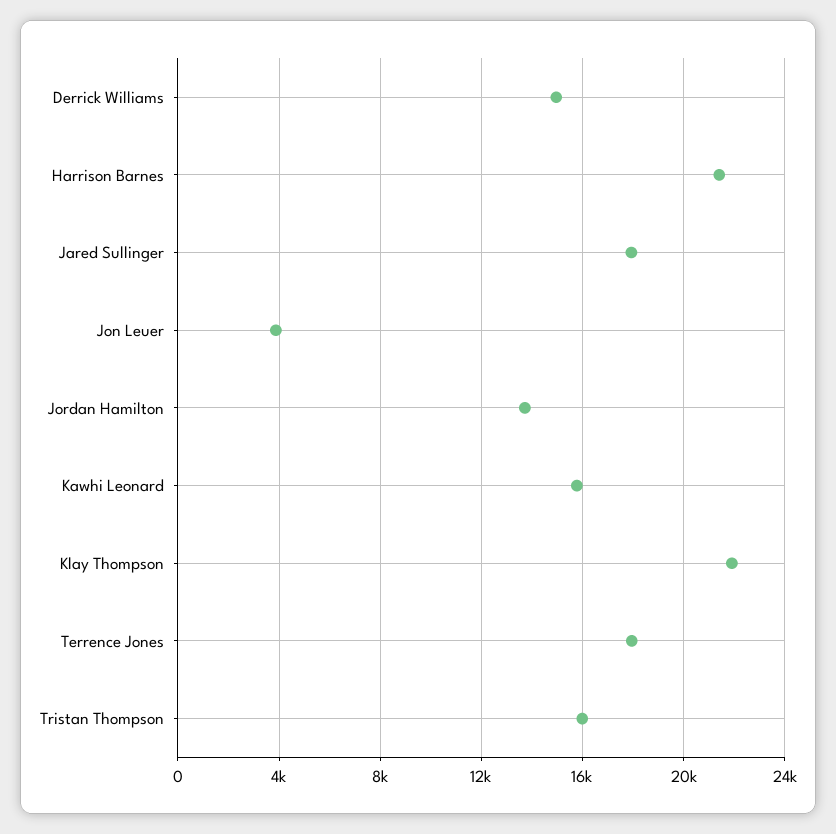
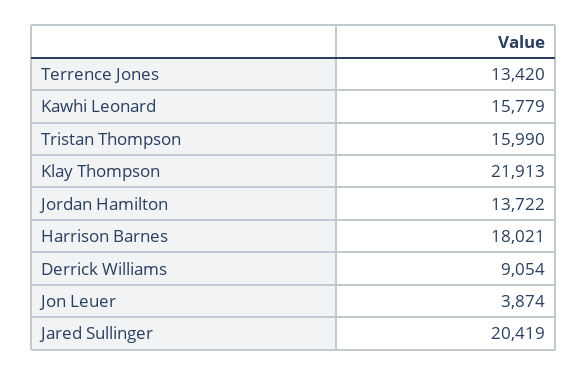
Derrick Williams: 15000 -> 9054
Harrison Barnes: 21500 -> 18021
Jared Sullinger: 18000 -> 20419
Terrence Jones: 18000 -> 13420

